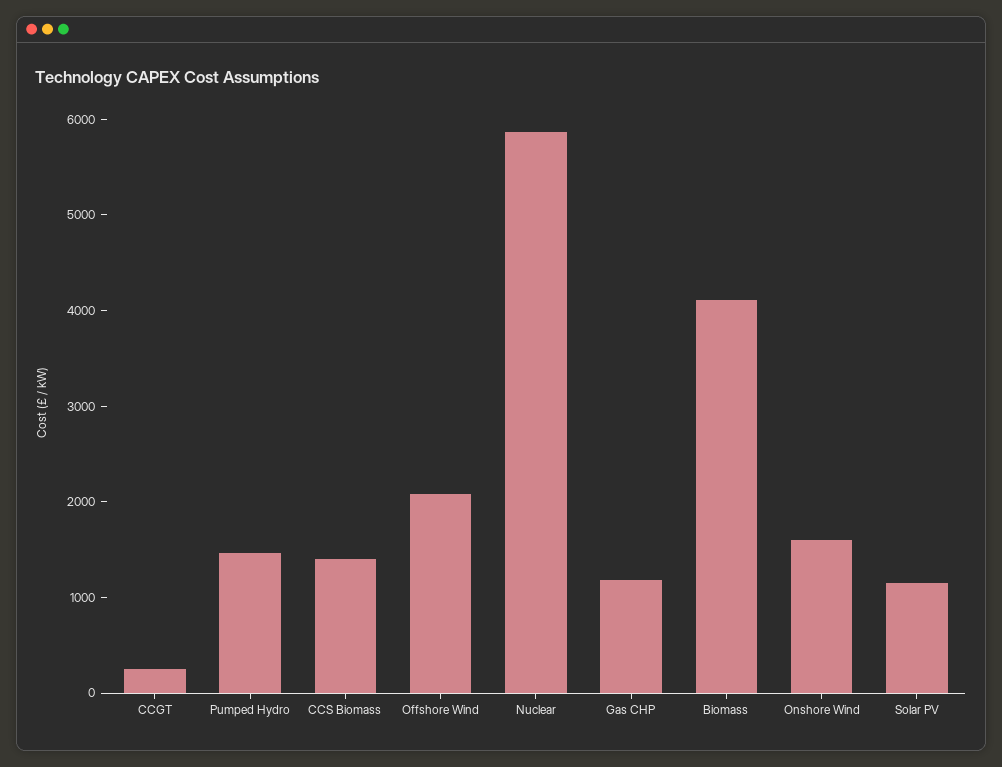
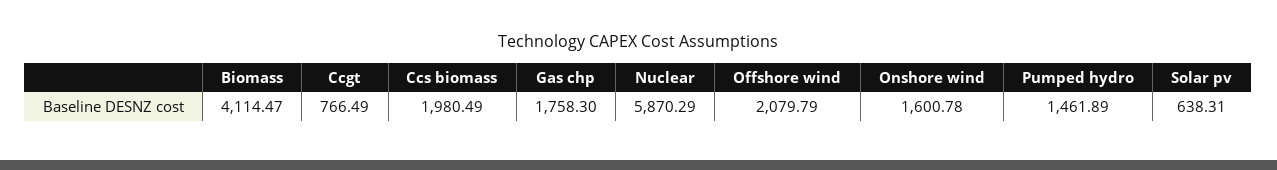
CCGT: 200 -> 766.49
CCS Biomass: 1400 -> 1980.49
Gas CHP: 1200 -> 1758.3
Solar PV: 1200 -> 638.31

